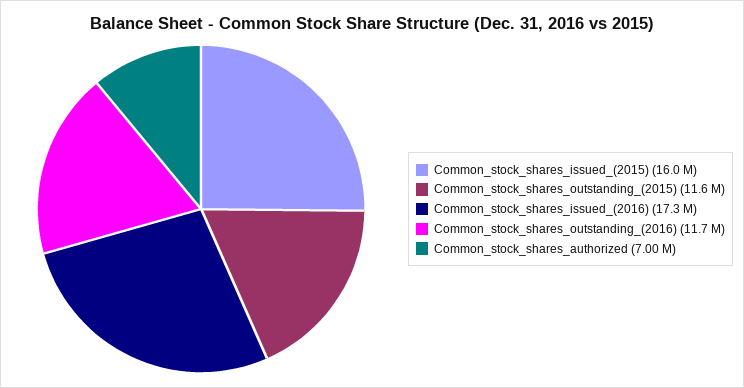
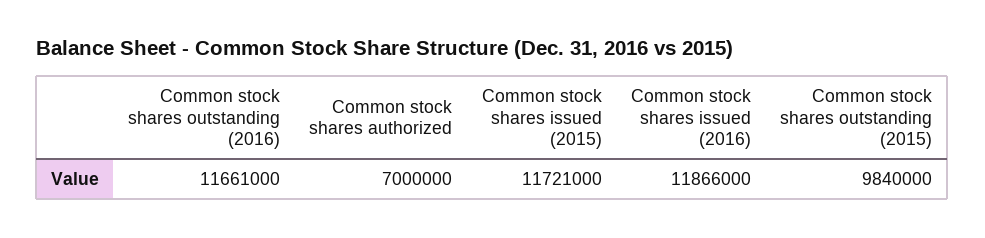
Common_stock_shares_issued_(2015): 16000000 -> 11721000
Common_stock_shares_outstanding_(2015): 11600000 -> 9840000
Common_stock_shares_issued_(2016): 17300000 -> 11866000

